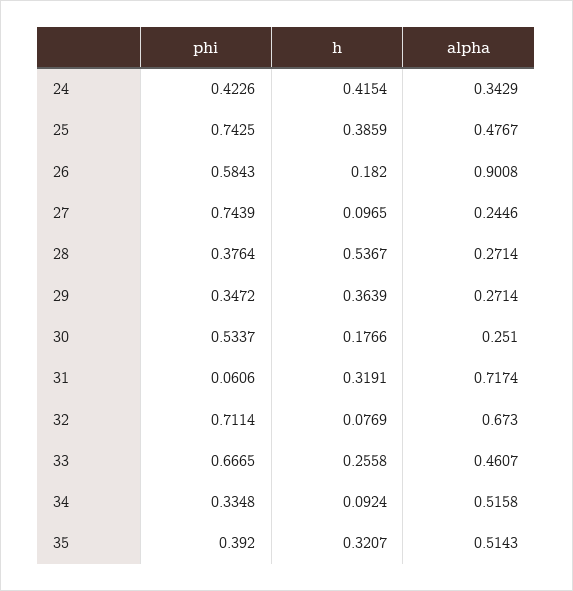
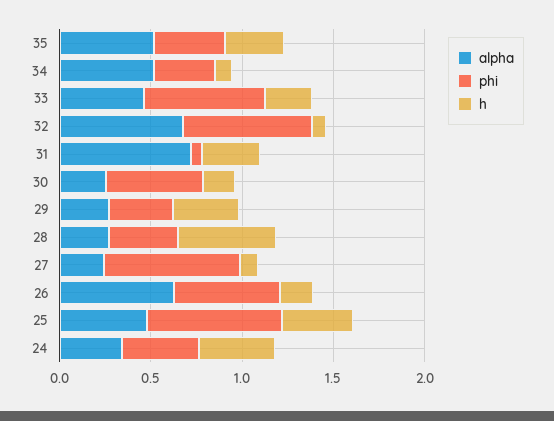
alpha, 26: 0.9008 -> 0.6

